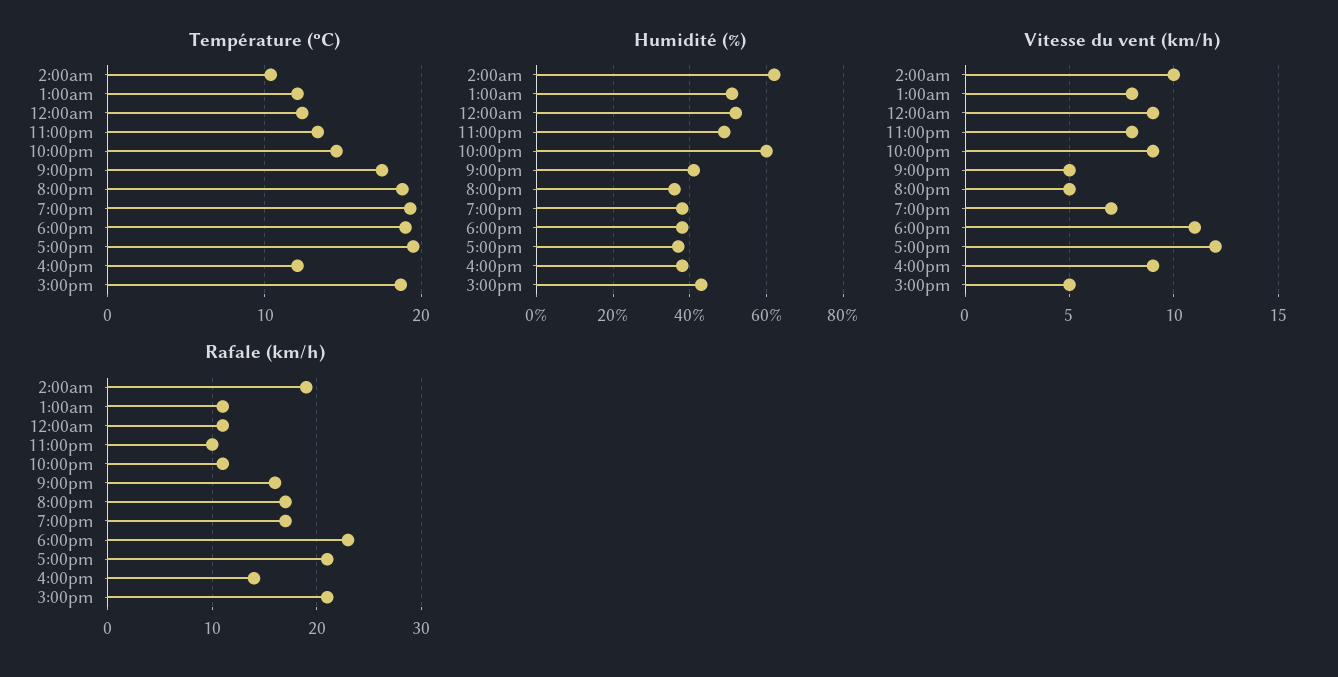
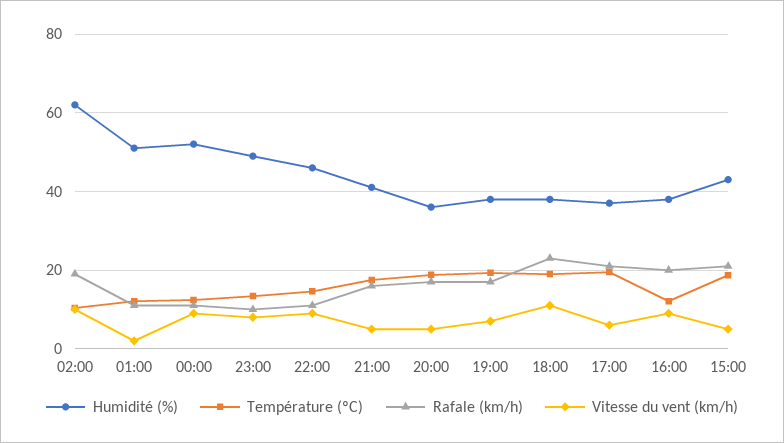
Humidité (%), 10:00pm: 60 -> 46
Vitesse du vent (km/h), 1:00am: 8 -> 2
Vitesse du vent (km/h), 5:00pm: 12 -> 6
Rafale (km/h), 4:00pm: 14 -> 20

